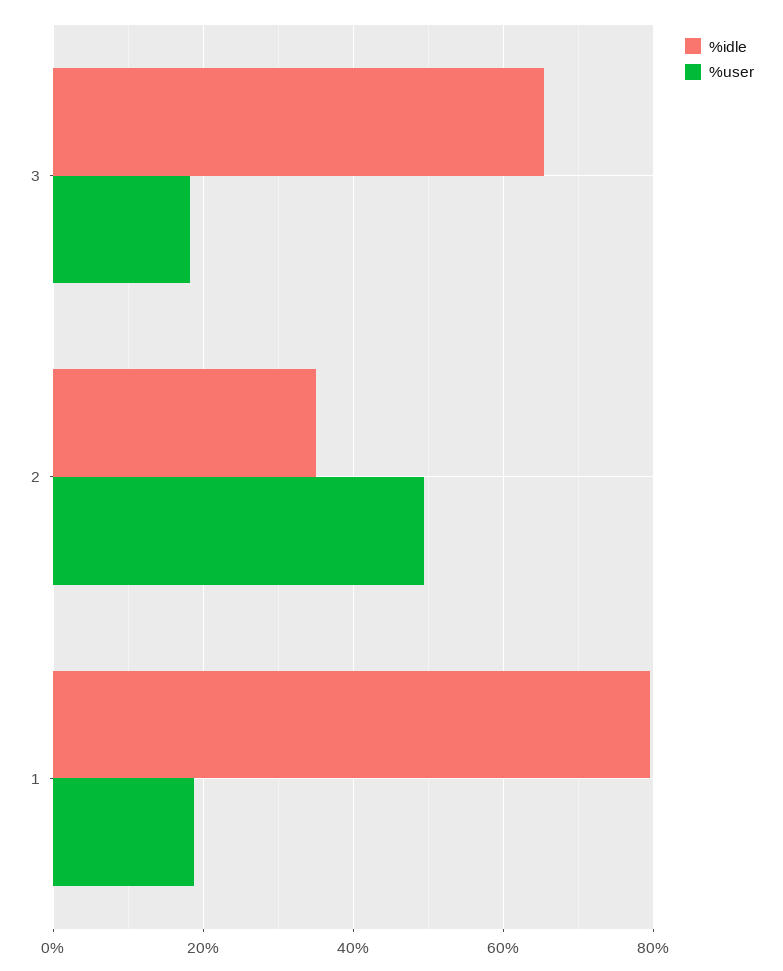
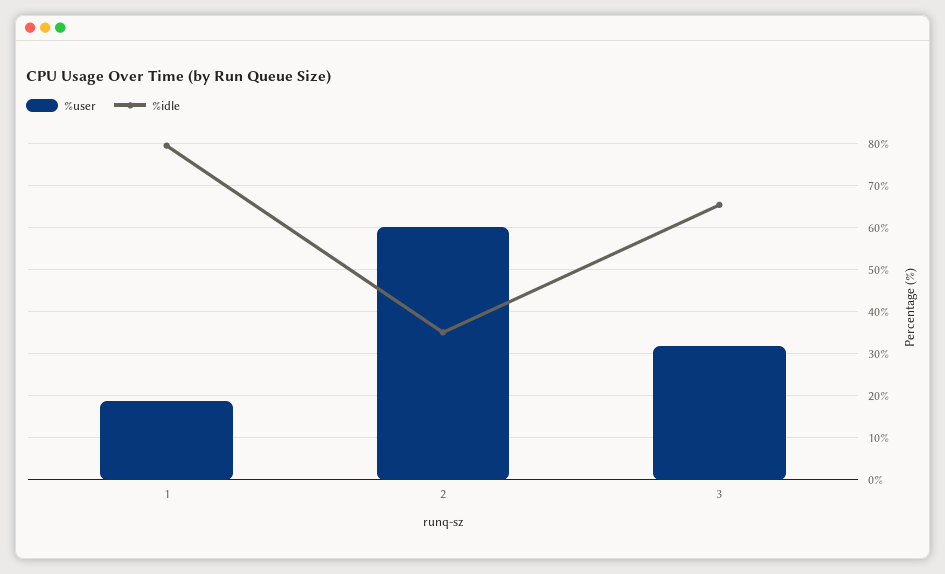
%user, 3: 18 -> 32
%user, 2: 50 -> 60

